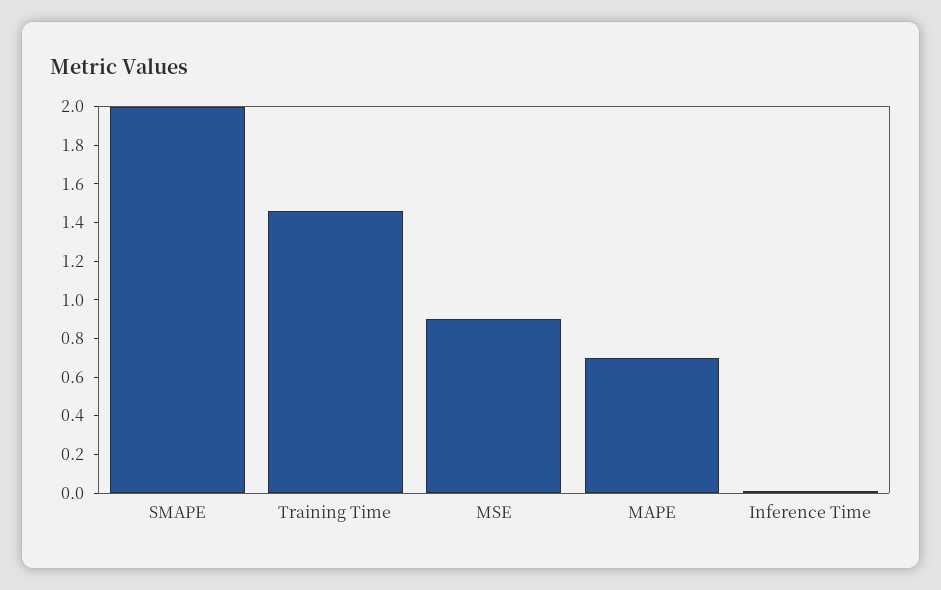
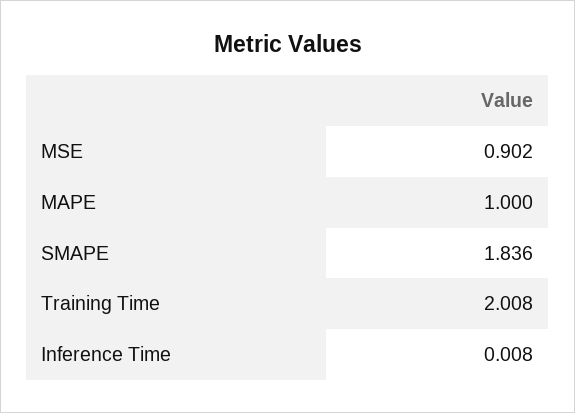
SMAPE: 2 -> 1.836
Training Time: 1.45 -> 2.008
MAPE: 0.7 -> 1

